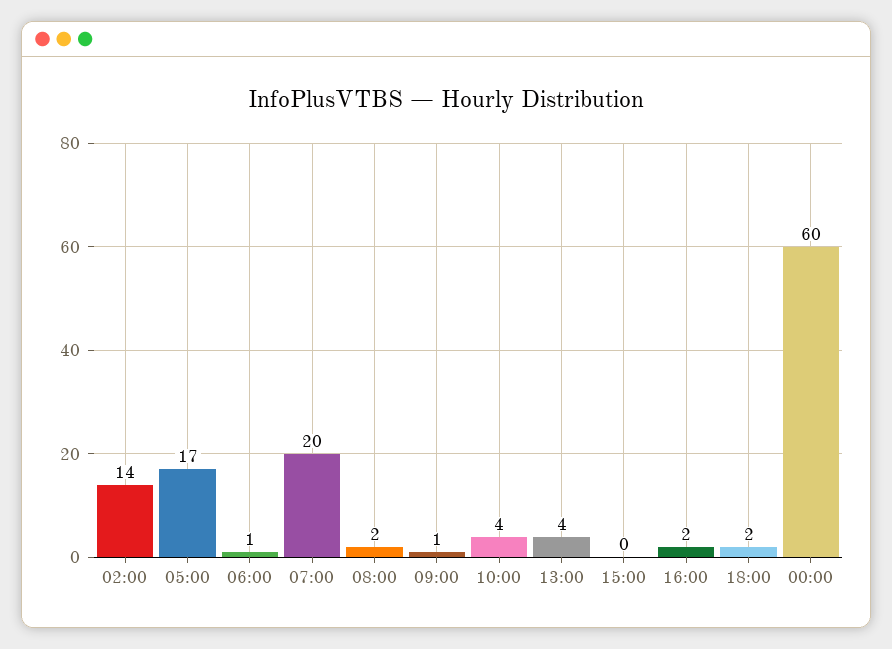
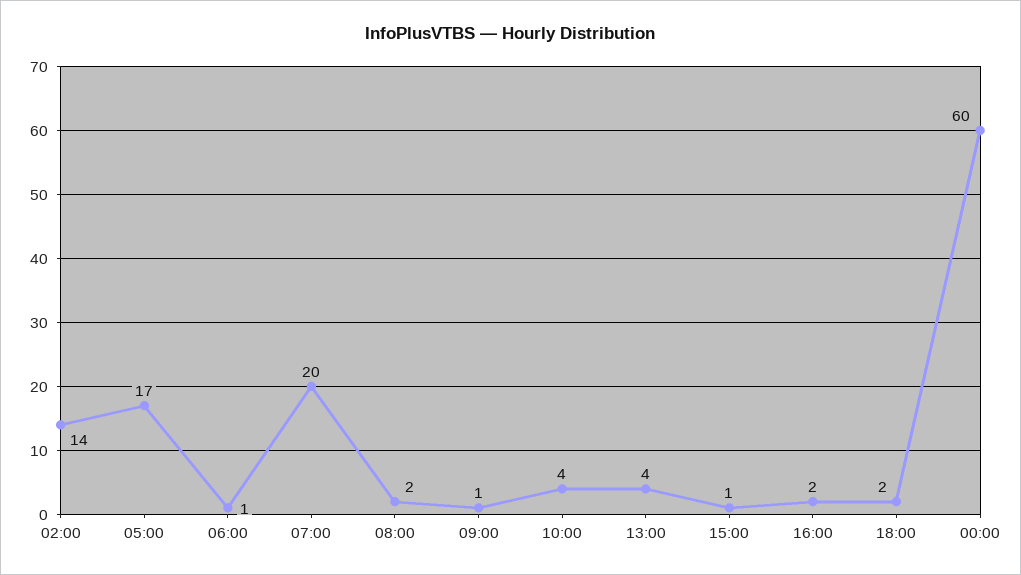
15:00: 0 -> 1

